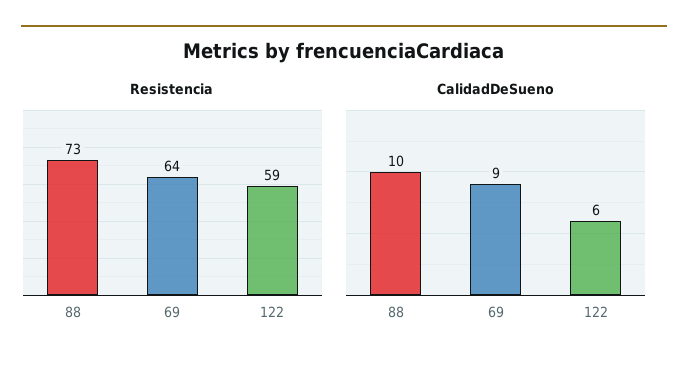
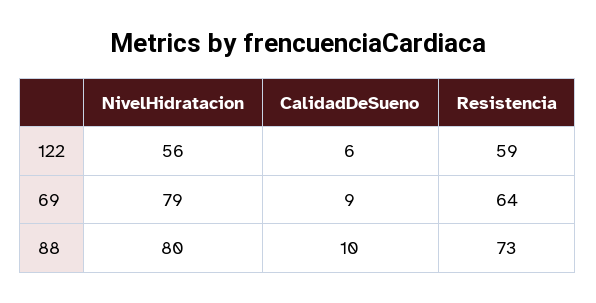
NivelHidratacion, 122: none -> 56
NivelHidratacion, 69: none -> 79
NivelHidratacion, 88: none -> 80

